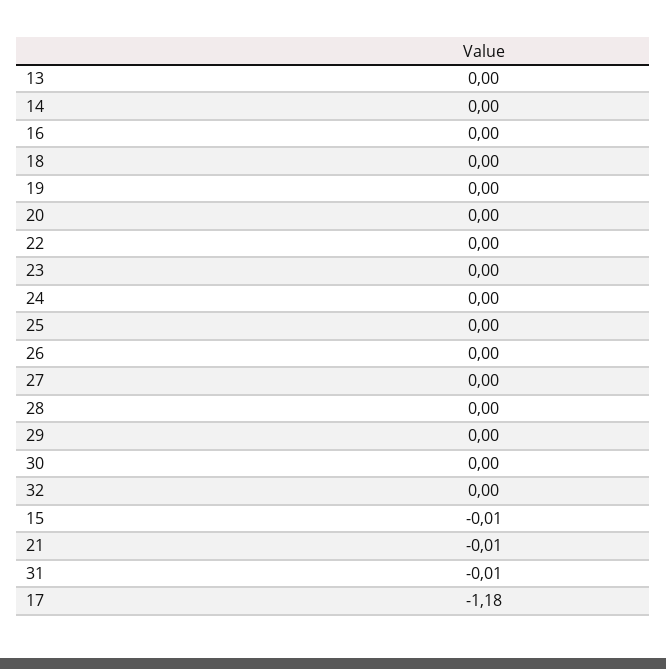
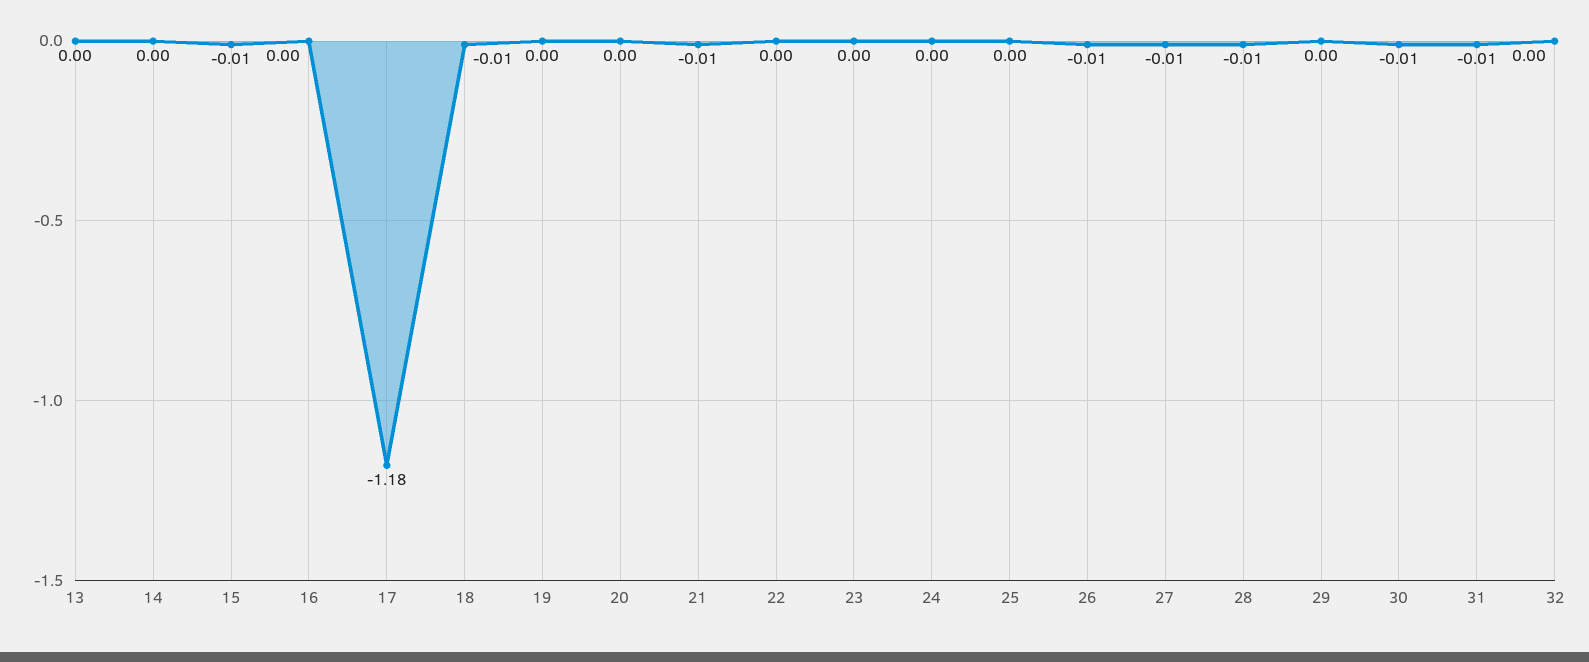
18: 0 -> -0.01
26: 0 -> -0.01
27: 0 -> -0.01
28: 0 -> -0.01
30: 0 -> -0.01

